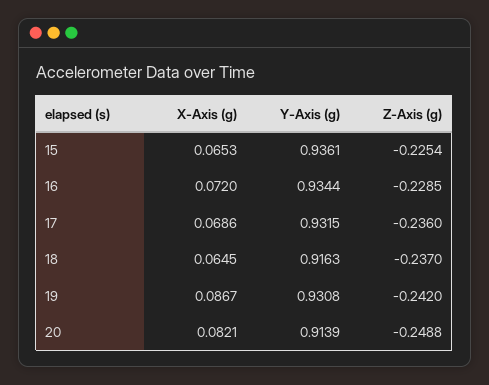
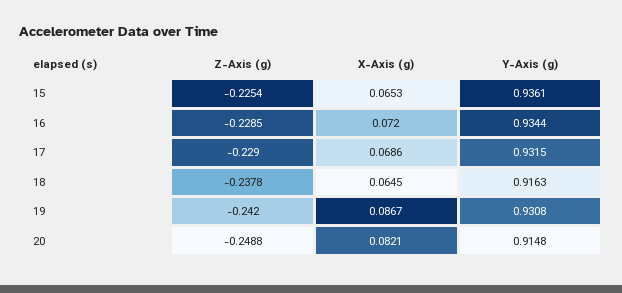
Z-Axis (g), 17: -0.236 -> -0.229
Z-Axis (g), 18: -0.237 -> -0.2378
Y-Axis (g), 20: 0.9139 -> 0.9148

